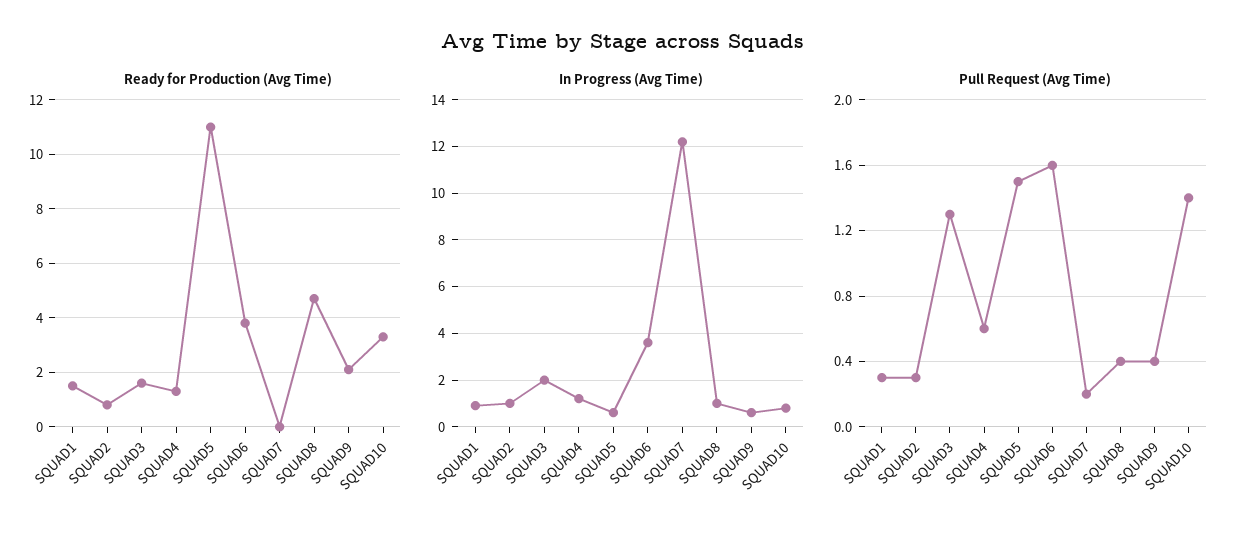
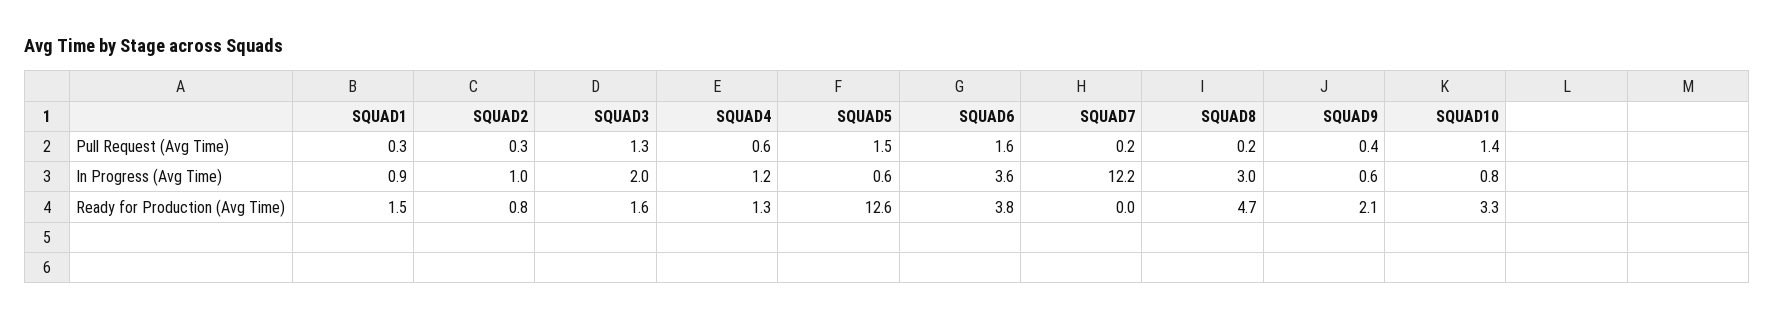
Ready for Production (Avg Time), SQUAD5: 11 -> 12.6
In Progress (Avg Time), SQUAD8: 1 -> 3
Pull Request (Avg Time), SQUAD8: 0.4 -> 0.2

